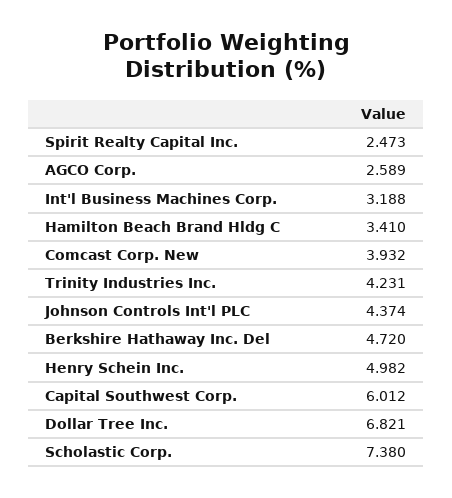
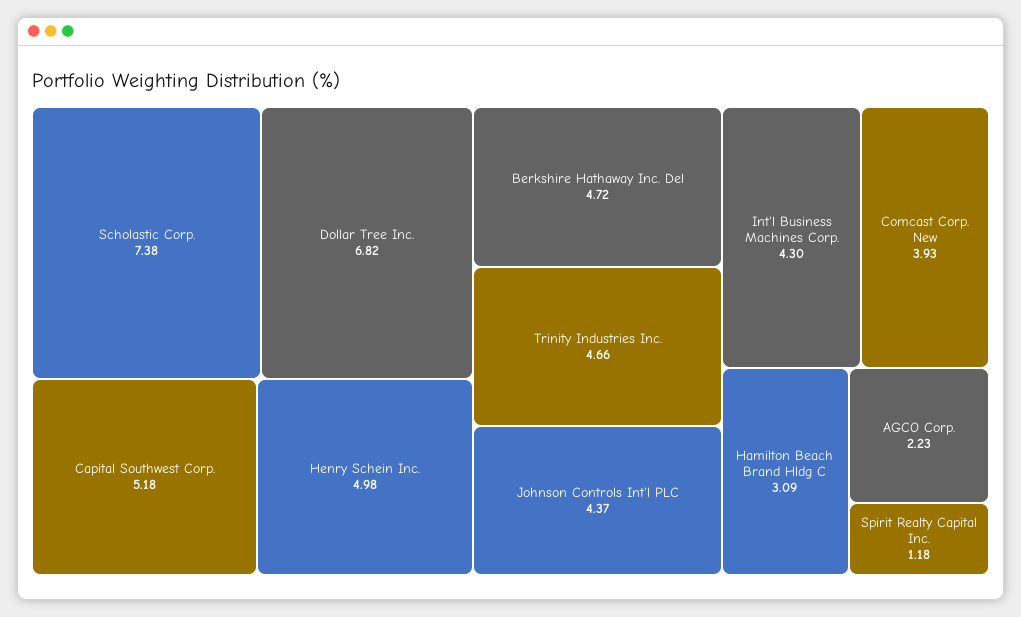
Spirit Realty Capital Inc.: 2.473 -> 1.18
AGCO Corp.: 2.589 -> 2.23
Int'l Business Machines Corp.: 3.188 -> 4.3
Hamilton Beach Brand Hldg C: 3.41 -> 3.09
Trinity Industries Inc.: 4.231 -> 4.66
Capital Southwest Corp.: 6.012 -> 5.18

